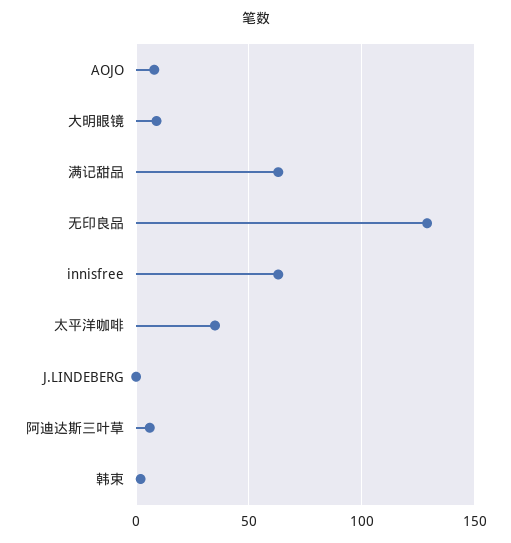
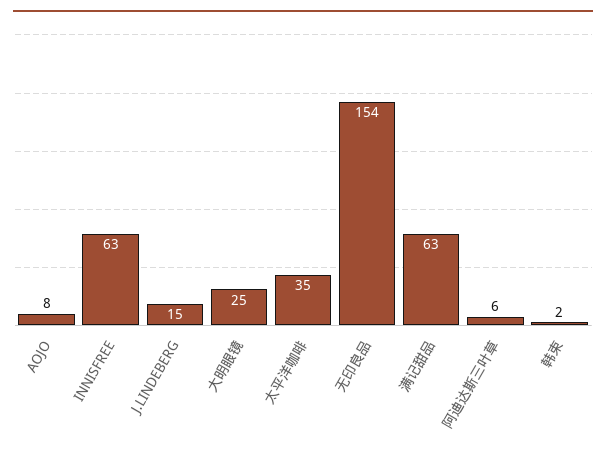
大明眼镜: 10 -> 25
无印良品: 130 -> 154
J.LINDEBERG: 0 -> 15

